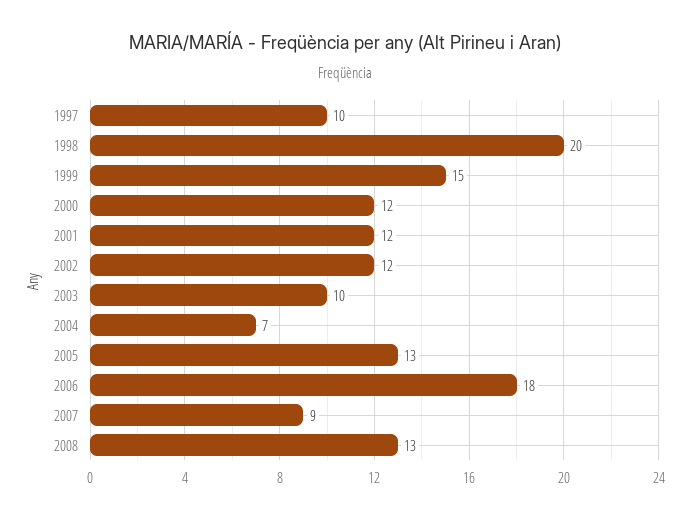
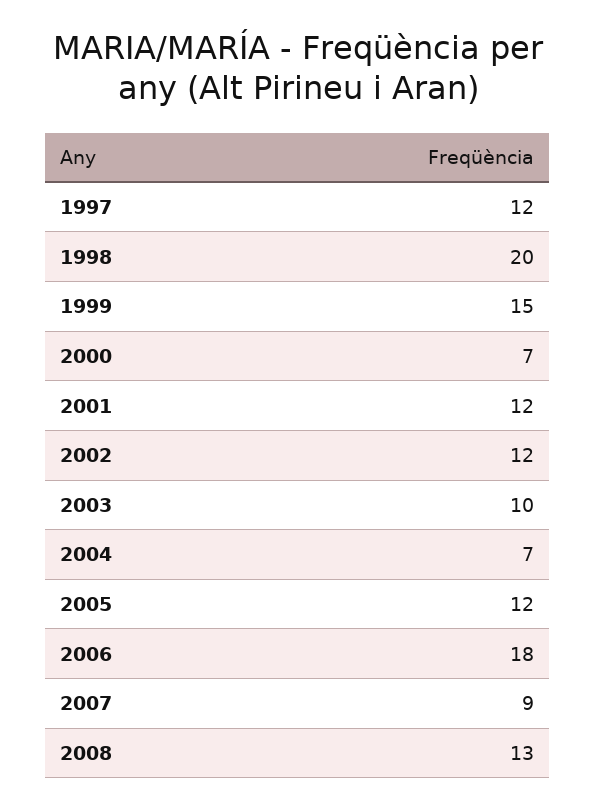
1997: 10 -> 12
2000: 12 -> 7
2005: 13 -> 12

